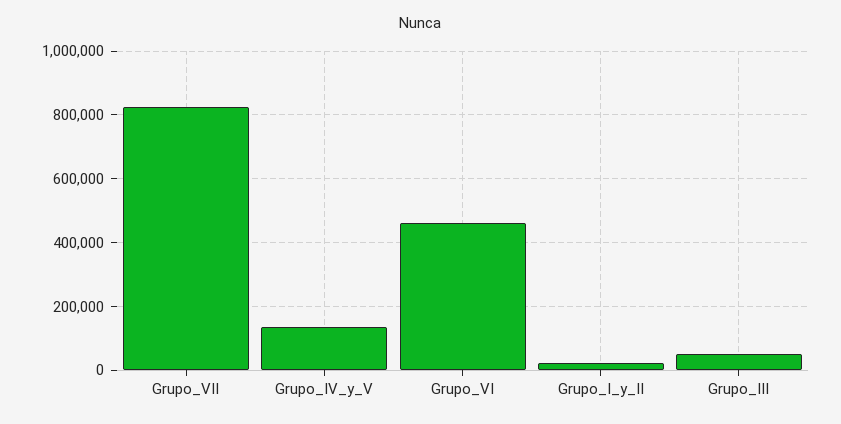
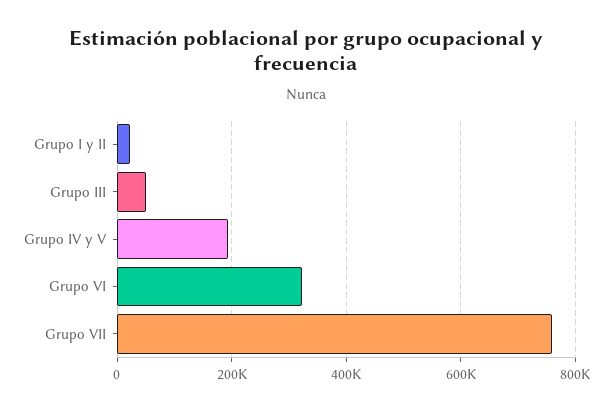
Grupo_VII: 820000 -> 760000
Grupo_IV_y_V: 140000 -> 200000
Grupo_VI: 460000 -> 320000

